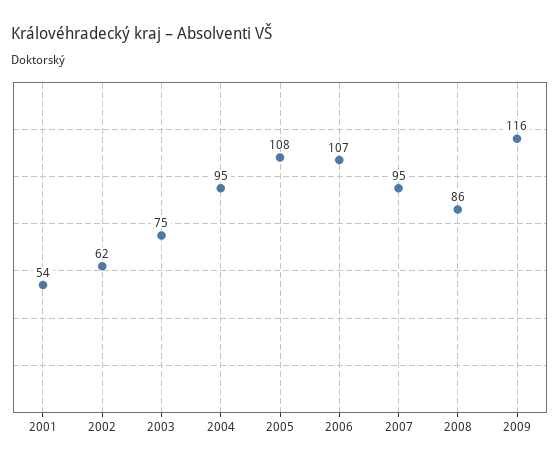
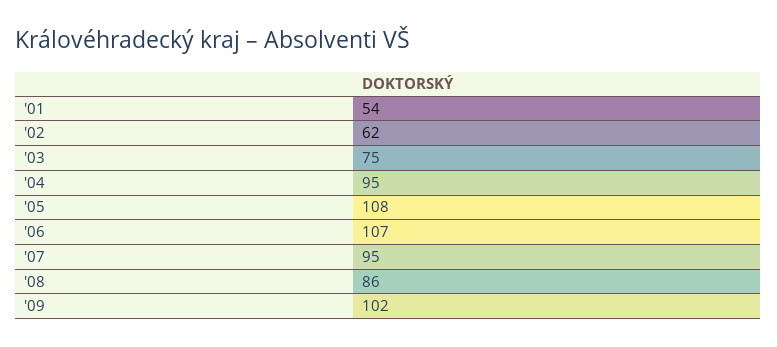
2009: 116 -> 102

